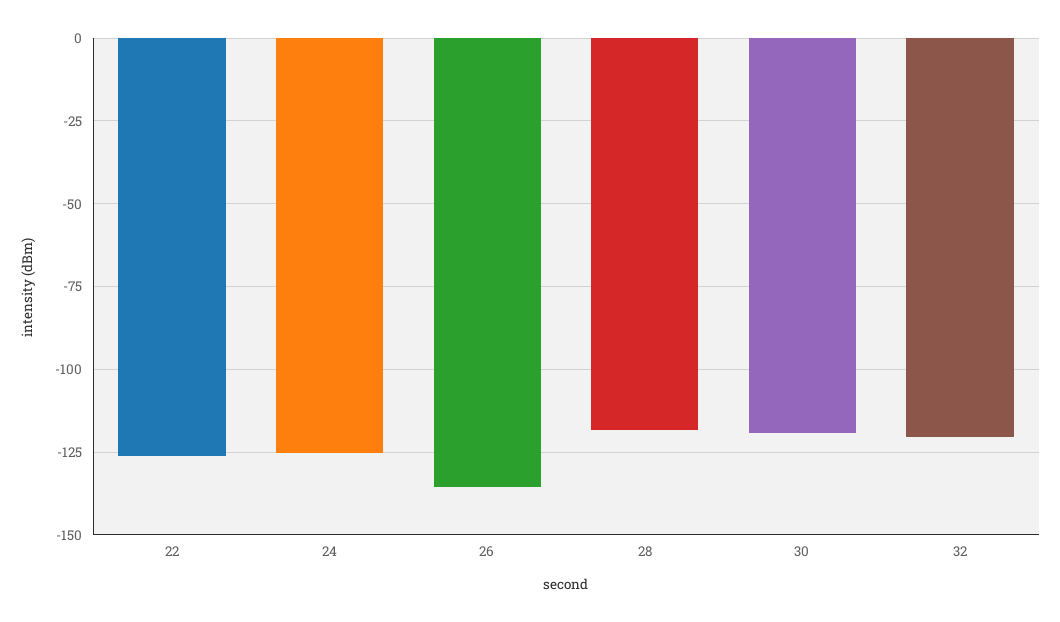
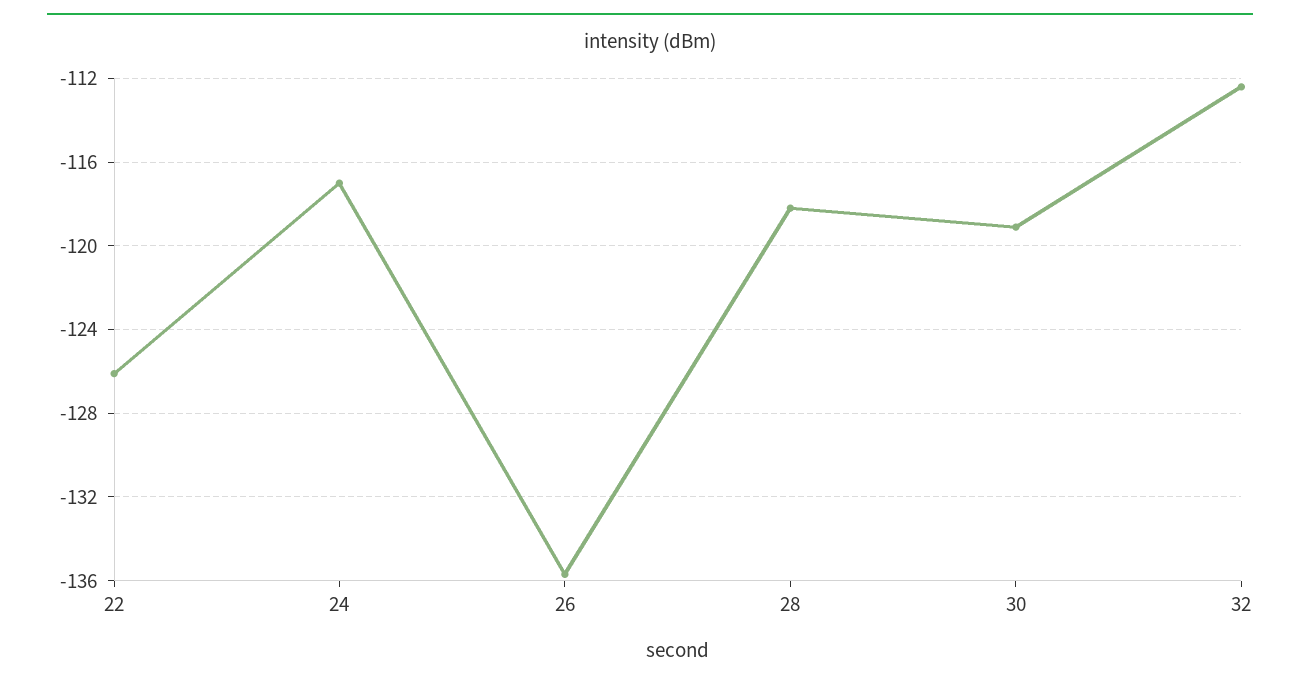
24: -125 -> -117
32: -120 -> -112.5

